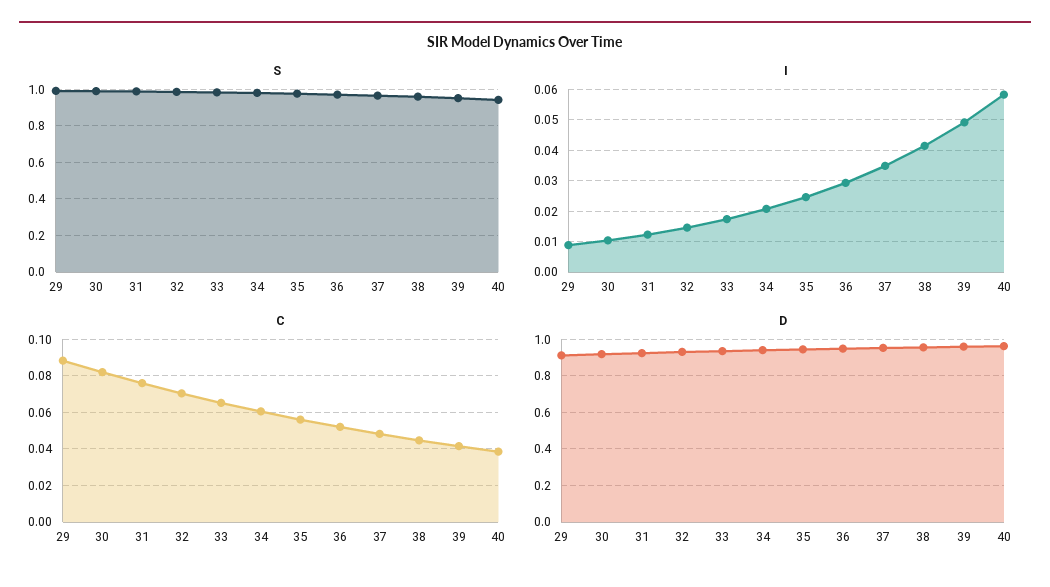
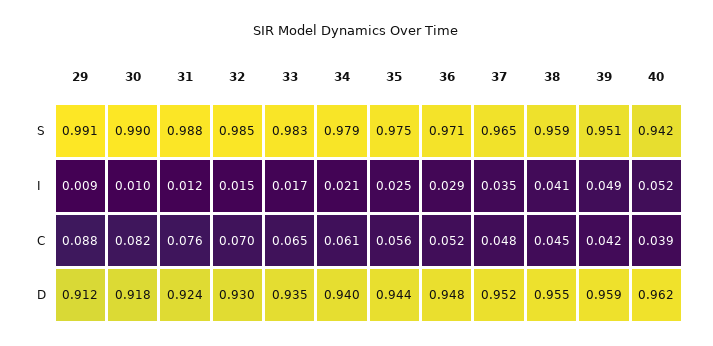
I, 40: 0.058 -> 0.052

